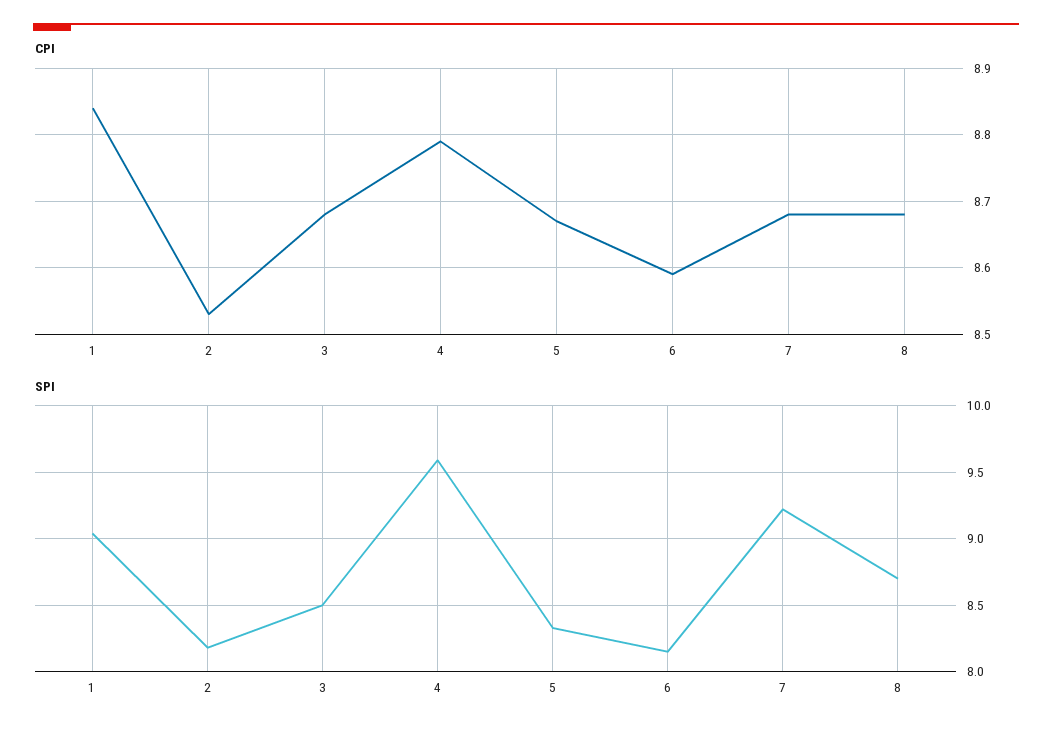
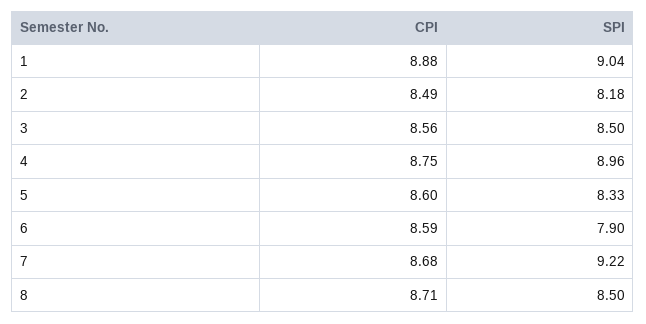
CPI, 1: 8.84 -> 8.88
CPI, 2: 8.53 -> 8.49
CPI, 3: 8.68 -> 8.56
CPI, 4: 8.79 -> 8.75
CPI, 5: 8.67 -> 8.6
CPI, 8: 8.68 -> 8.71
SPI, 4: 9.6 -> 8.96
SPI, 6: 8.15 -> 7.9
SPI, 8: 8.7 -> 8.5

